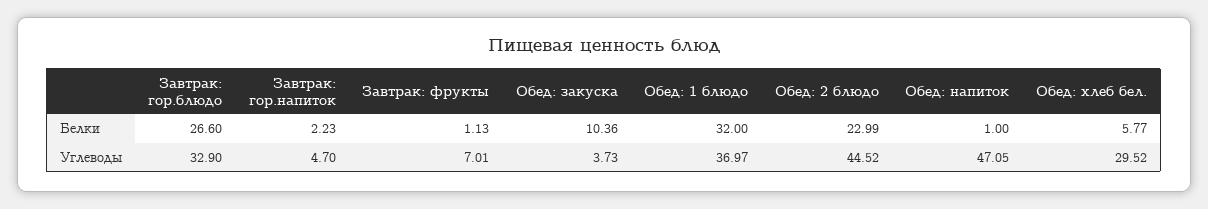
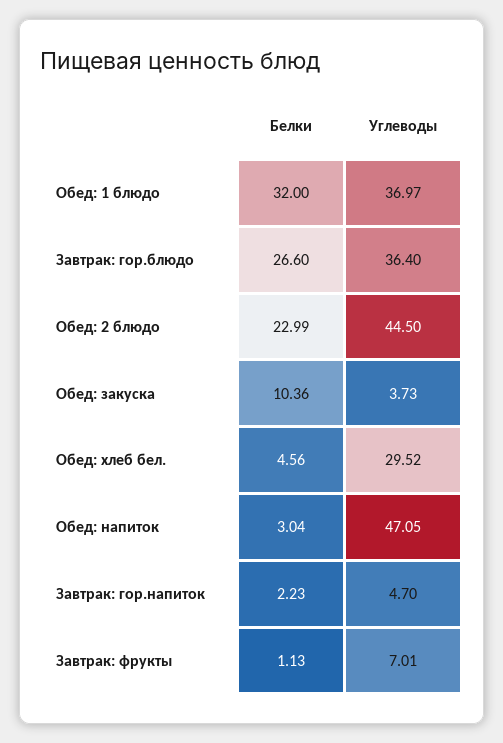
Обед: напиток, Белки: 1 -> 3.04
Обед: хлеб бел., Белки: 5.77 -> 4.56
Завтрак: гор.блюдо, Углеводы: 32.9 -> 36.4
Обед: 2 блюдо, Углеводы: 44.52 -> 44.5

